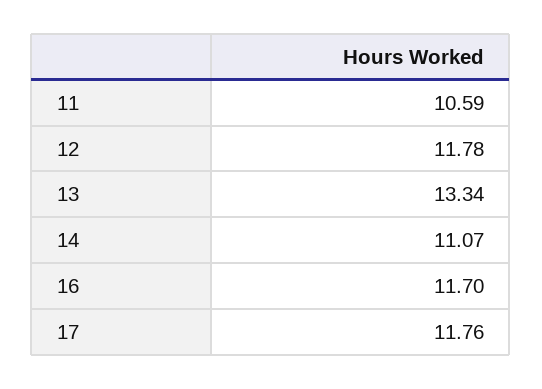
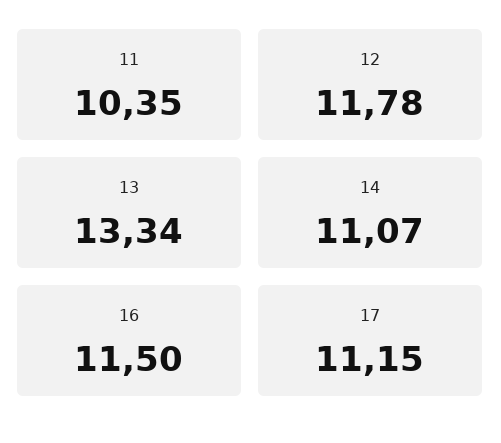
11: 10.59 -> 10.35
16: 11.7 -> 11.5
17: 11.76 -> 11.15

